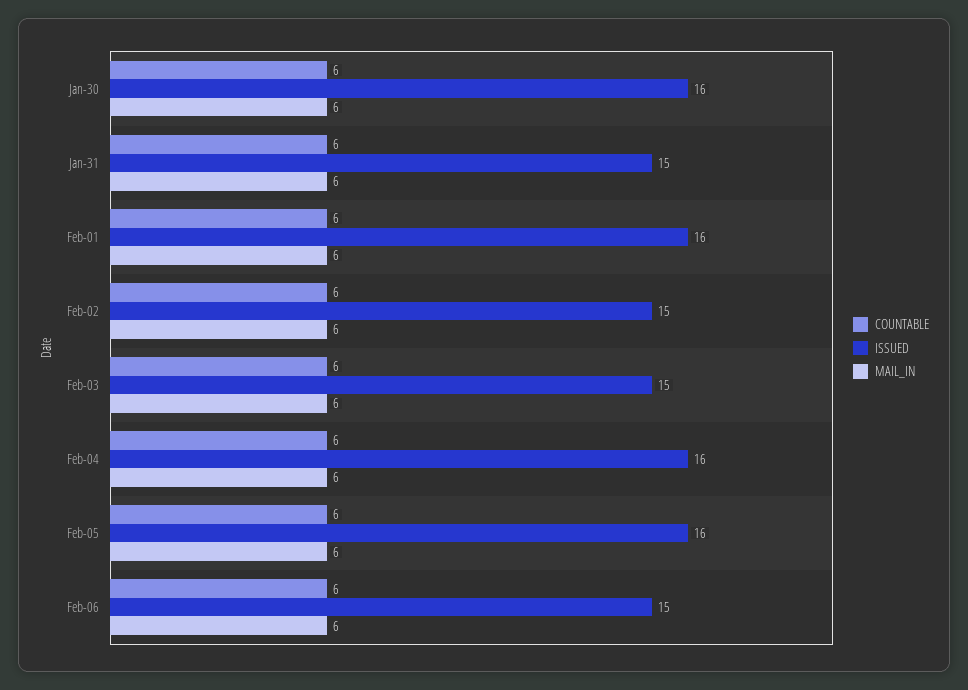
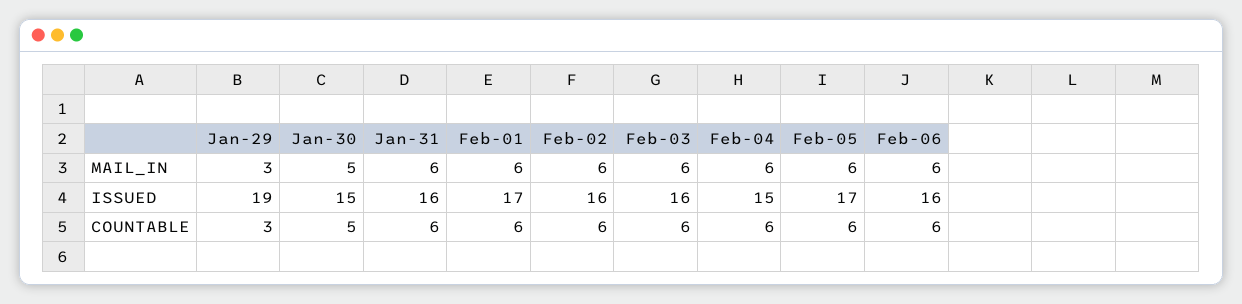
COUNTABLE, Jan-30: 6 -> 5
ISSUED, Jan-30: 16 -> 15
MAIL_IN, Jan-30: 6 -> 5
ISSUED, Jan-31: 15 -> 16
ISSUED, Feb-01: 16 -> 17
ISSUED, Feb-02: 15 -> 16
ISSUED, Feb-03: 15 -> 16
ISSUED, Feb-04: 16 -> 15
ISSUED, Feb-05: 16 -> 17
ISSUED, Feb-06: 15 -> 16
MAIL_IN, Jan-29: none -> 3
ISSUED, Jan-29: none -> 19
COUNTABLE, Jan-29: none -> 3

